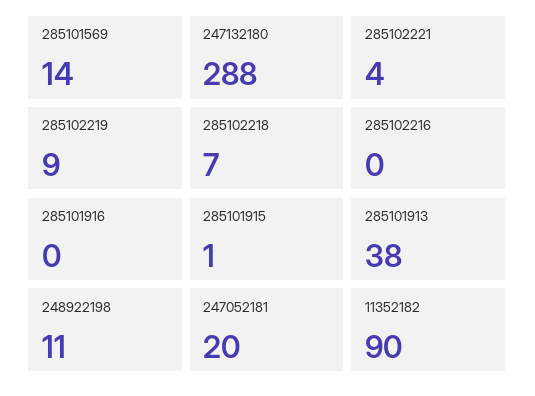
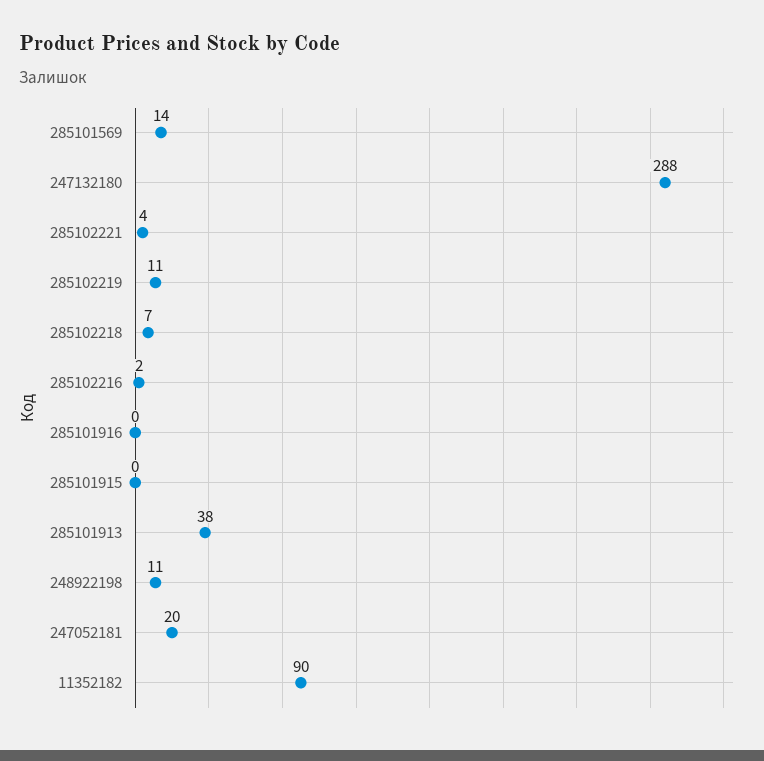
285102219: 9 -> 11
285102216: 0 -> 2
285101915: 1 -> 0

